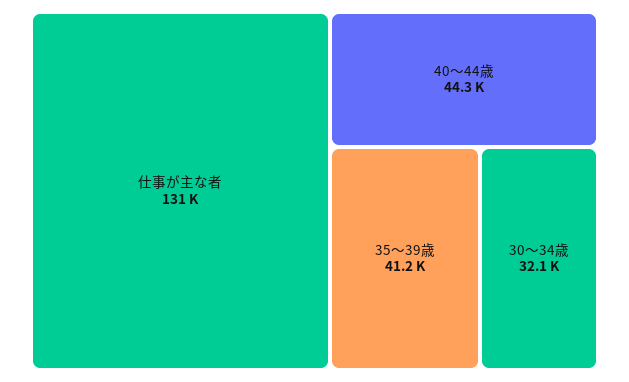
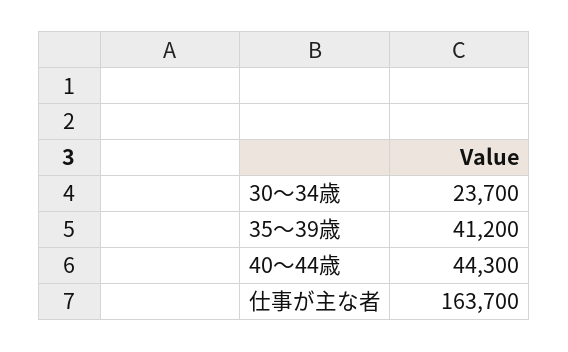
仕事が主な者: 131000 -> 163700
30～34歳: 32100 -> 23700

